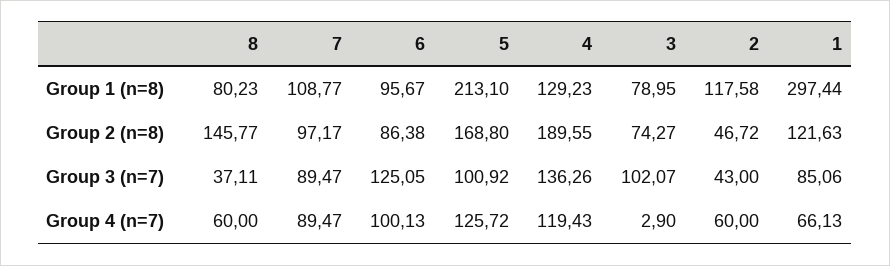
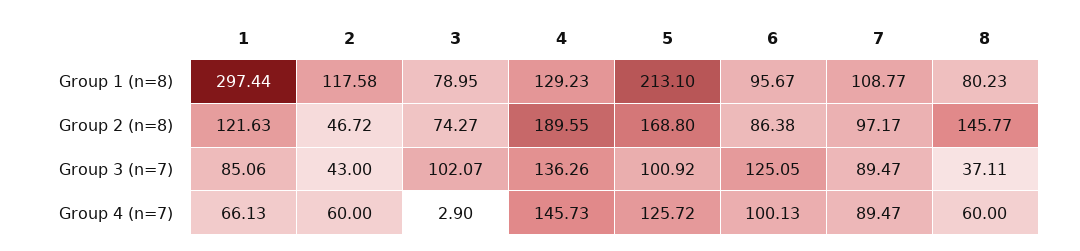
4, Group 4 (n=7): 119.43 -> 145.73

